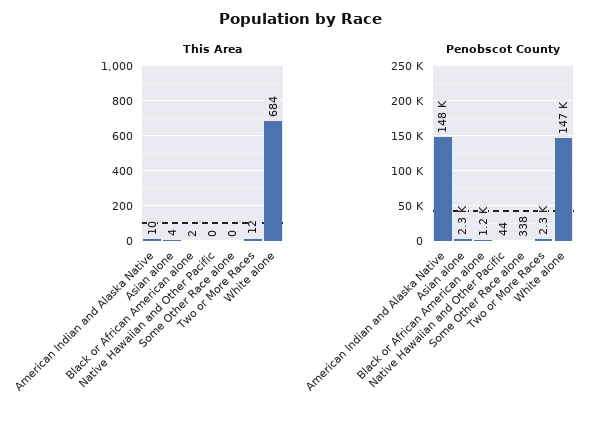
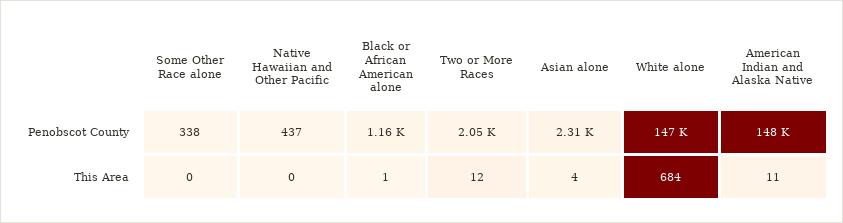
This Area, American Indian and Alaska Native: 10 -> 11
This Area, Black or African American alone: 2 -> 1
Penobscot County, Native Hawaiian and Other Pacific: 44 -> 437
Penobscot County, Two or More Races: 2300 -> 2050

